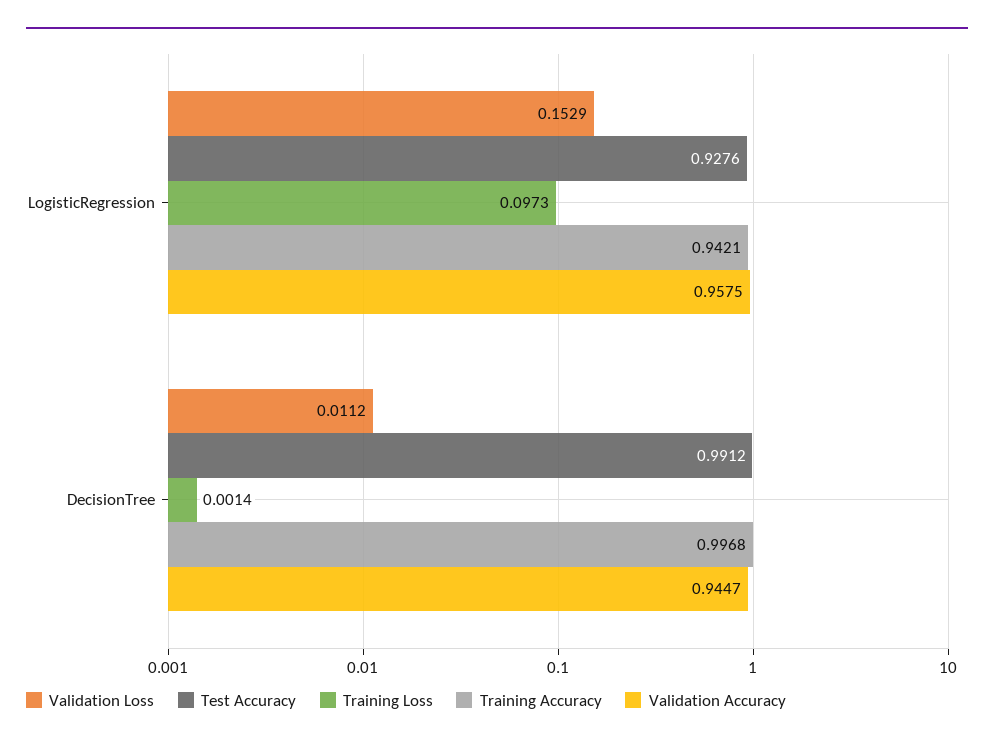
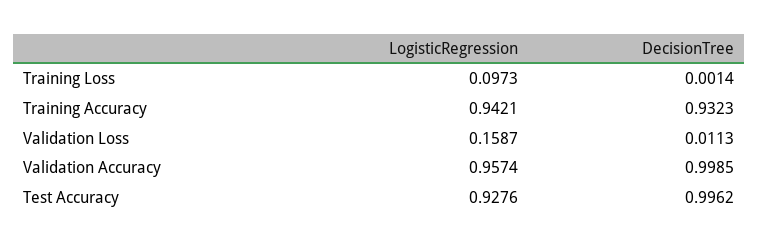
Validation Loss, LogisticRegression: 0.1529 -> 0.1587
Validation Accuracy, LogisticRegression: 0.9575 -> 0.9574
Validation Loss, DecisionTree: 0.0112 -> 0.0113
Test Accuracy, DecisionTree: 0.9912 -> 0.9962
Training Accuracy, DecisionTree: 0.9968 -> 0.9323
Validation Accuracy, DecisionTree: 0.9447 -> 0.9985

